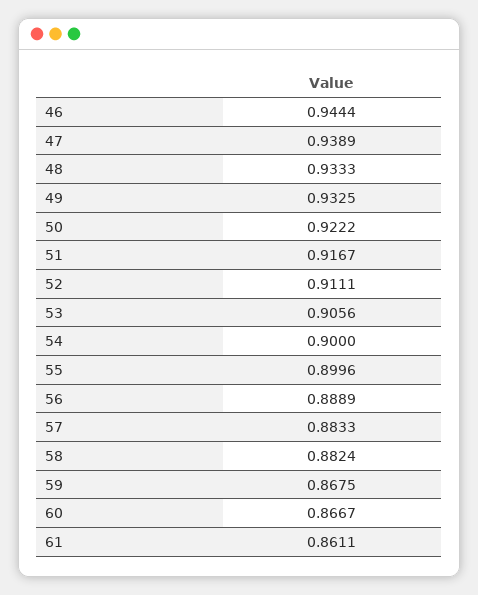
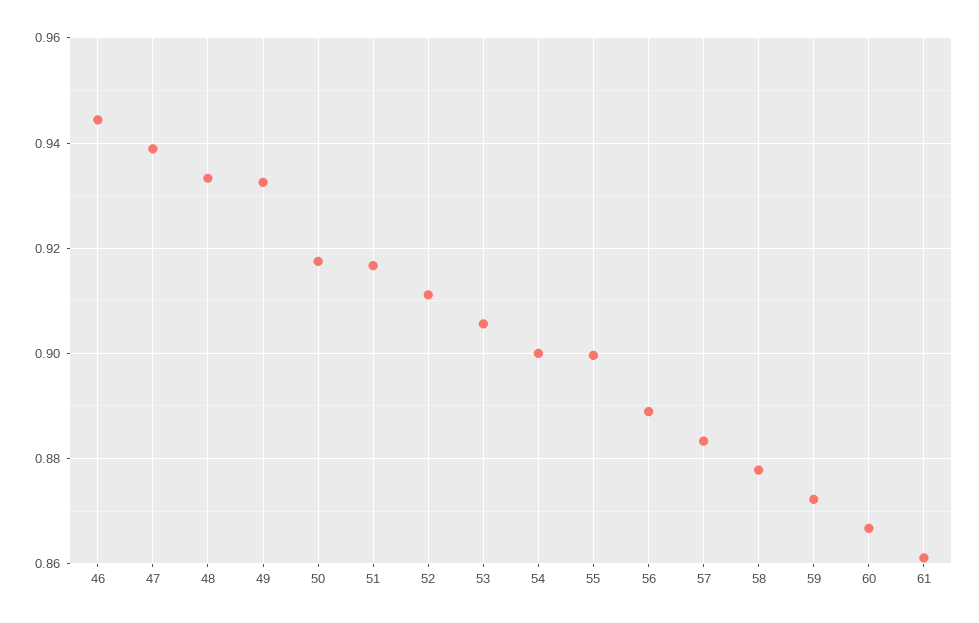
50: 0.9222 -> 0.918
58: 0.8824 -> 0.878
59: 0.8675 -> 0.872

